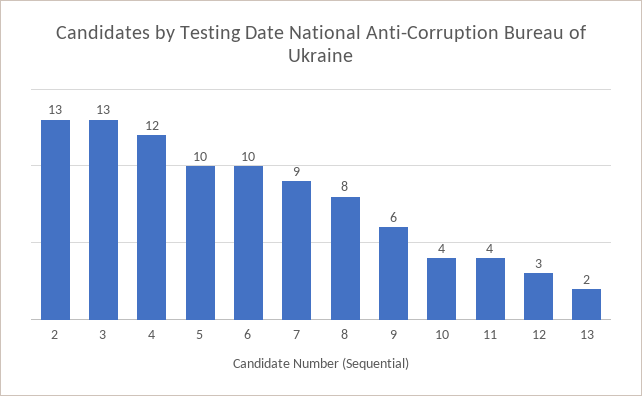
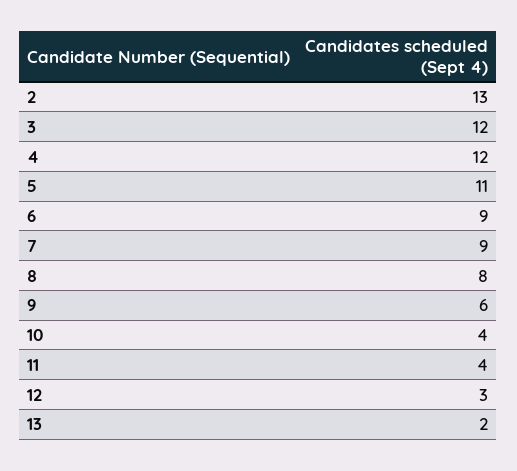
3: 13 -> 12
5: 10 -> 11
6: 10 -> 9

